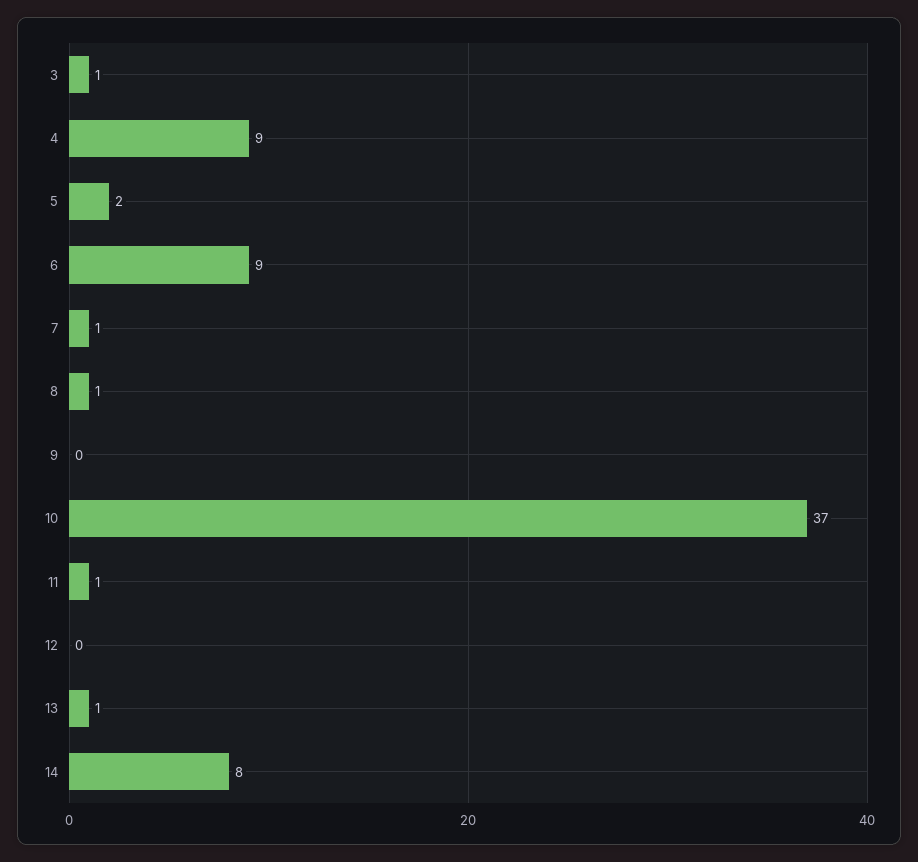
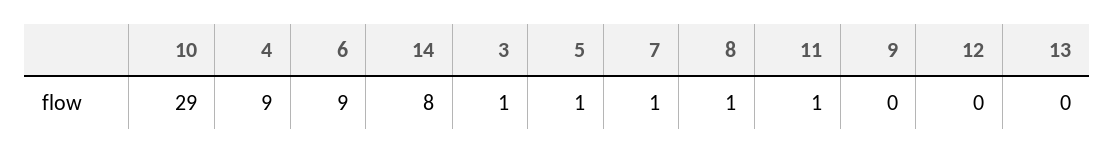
5: 2 -> 1
10: 37 -> 29
13: 1 -> 0

